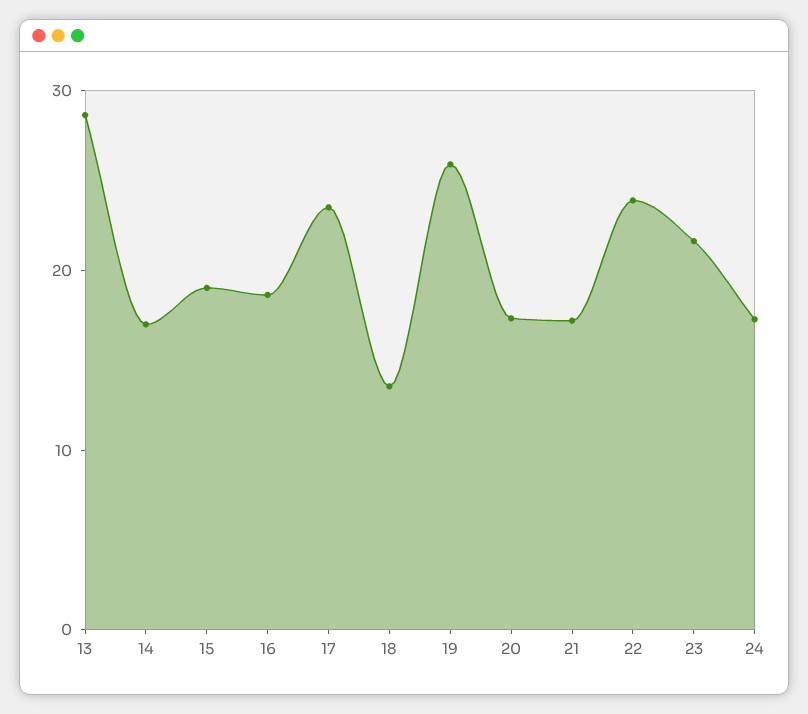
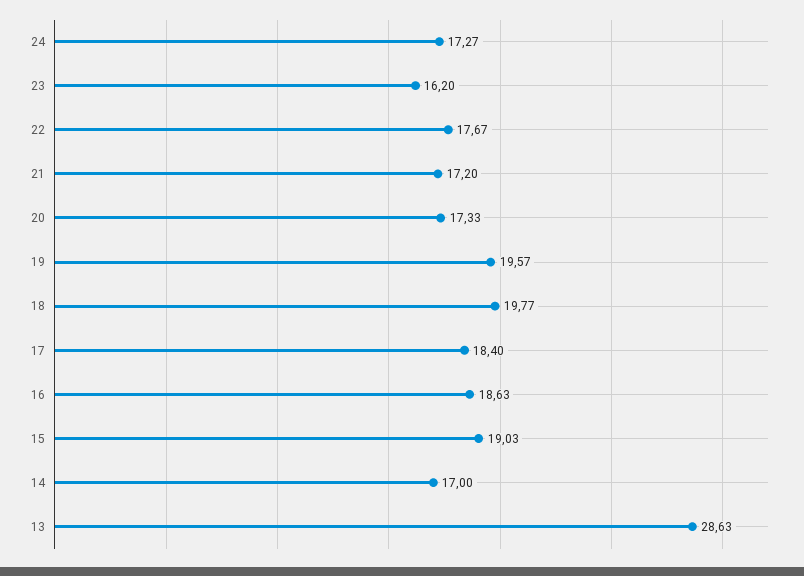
17: 24 -> 18.4
18: 14 -> 19.77
19: 26 -> 19.57
22: 24 -> 17.67
23: 22 -> 16.2

